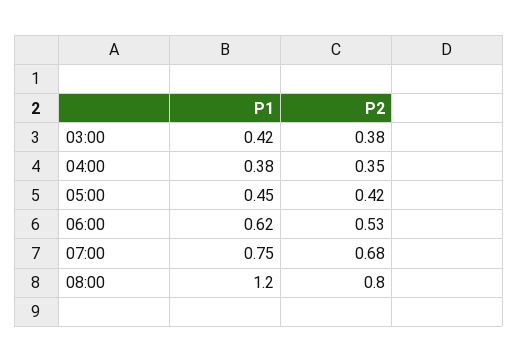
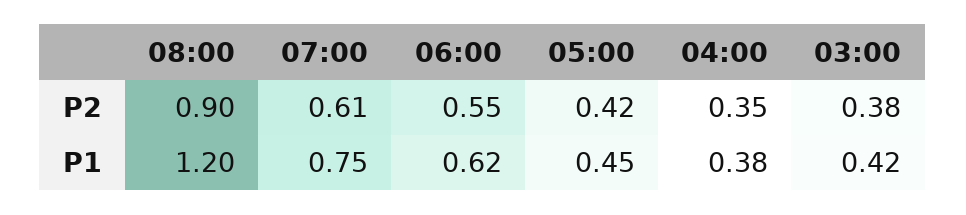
P2, 06:00: 0.53 -> 0.55
P2, 07:00: 0.68 -> 0.61
P2, 08:00: 0.8 -> 0.9

